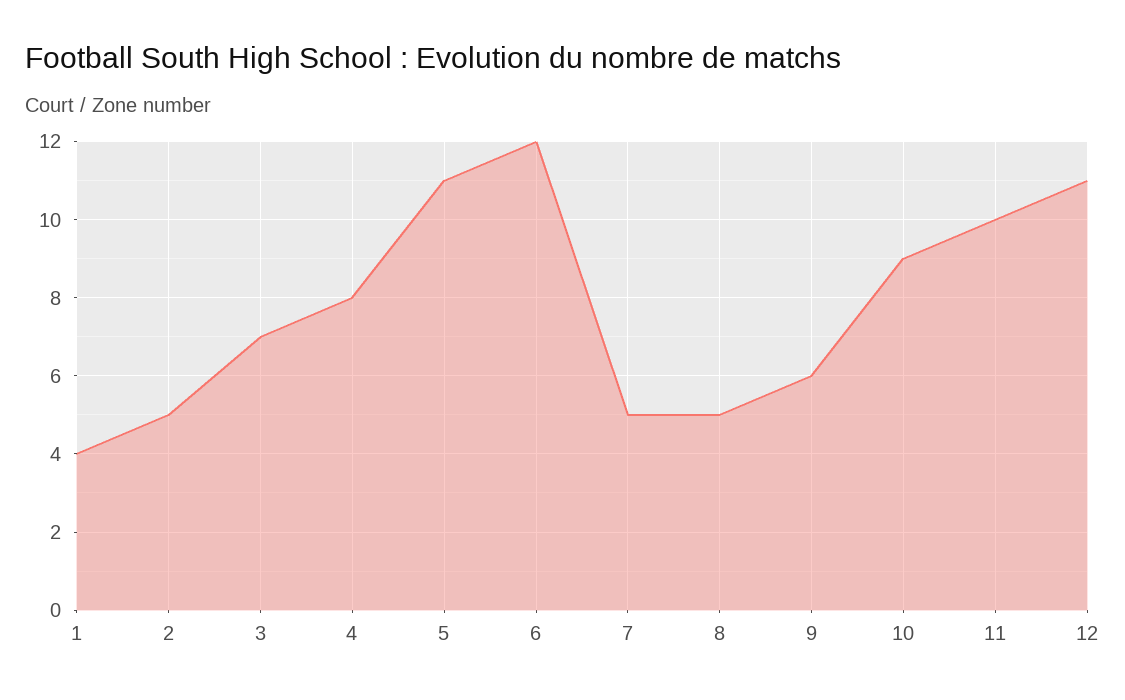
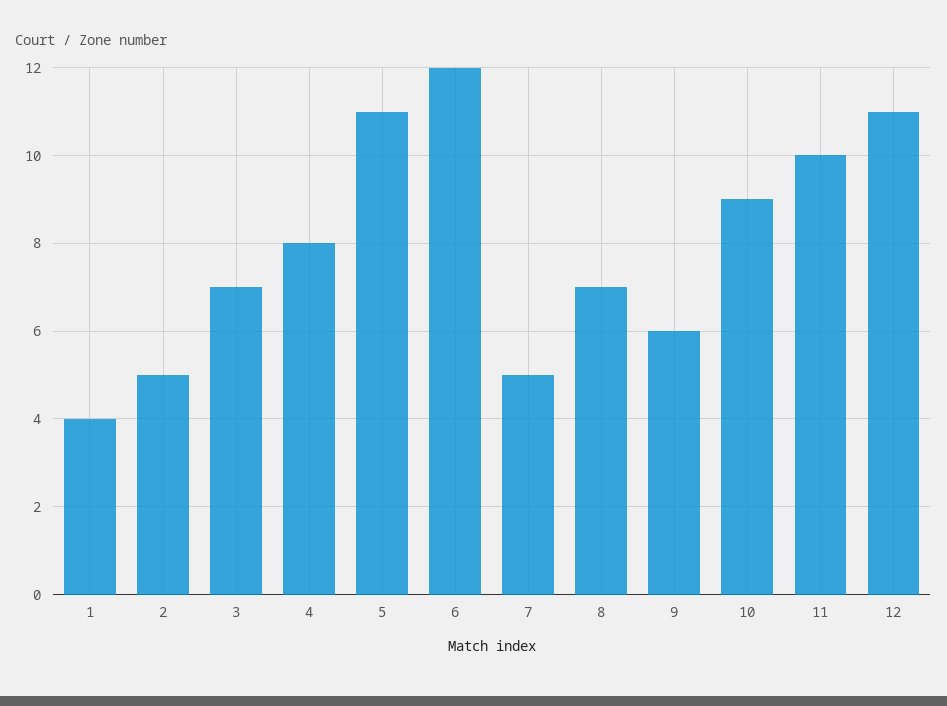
8: 5 -> 7

